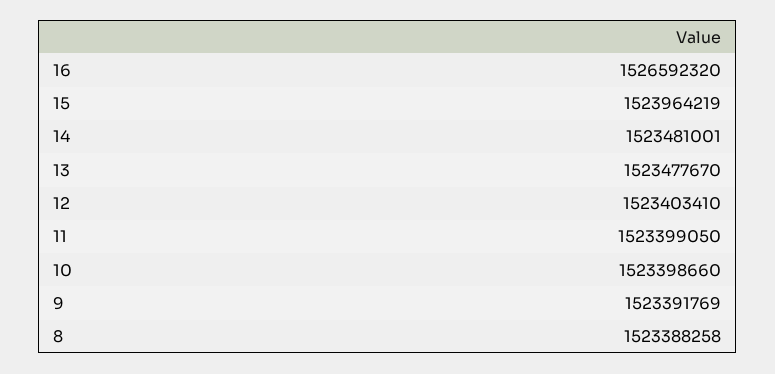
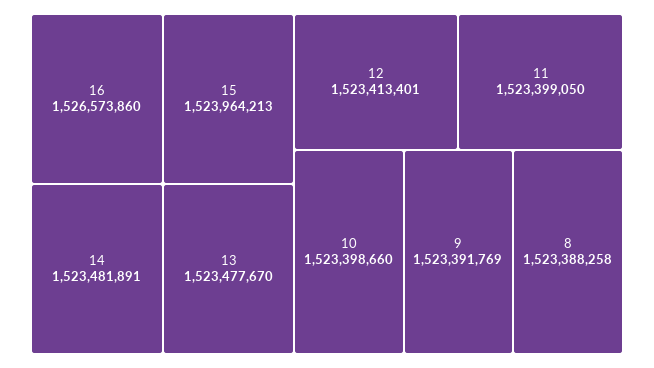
16: 1526592320 -> 1526573860
15: 1523964219 -> 1523964213
14: 1523481001 -> 1523481891
12: 1523403410 -> 1523413401

